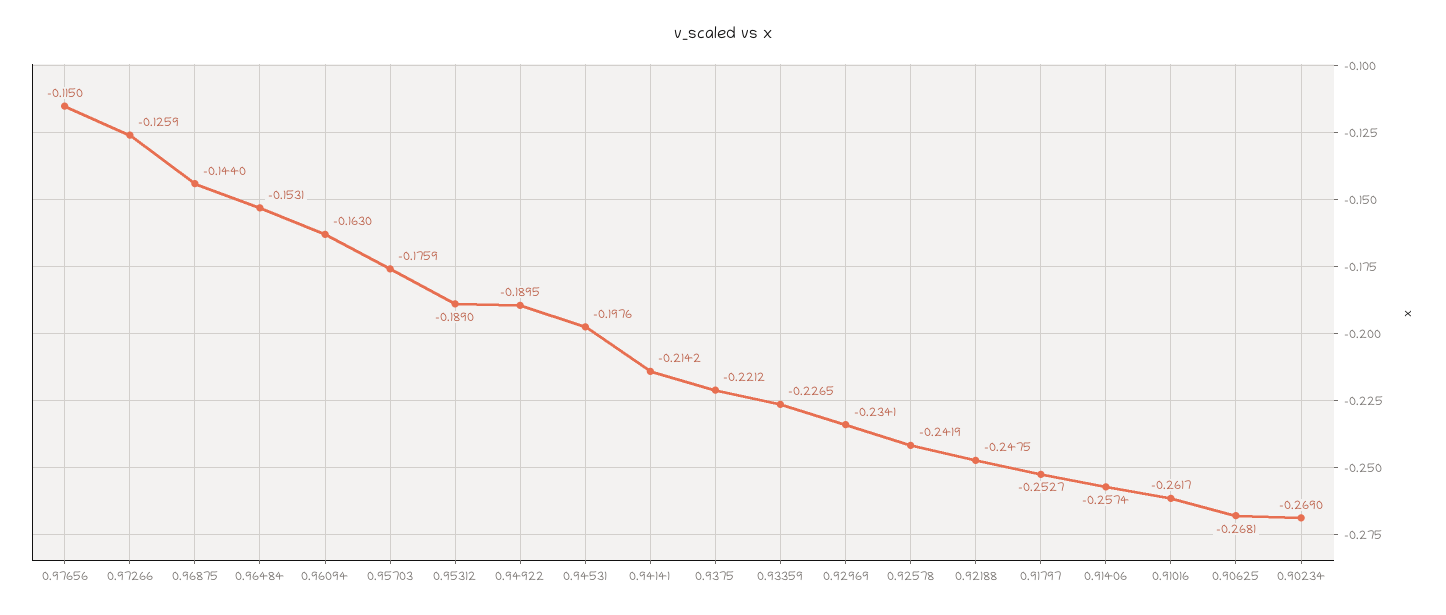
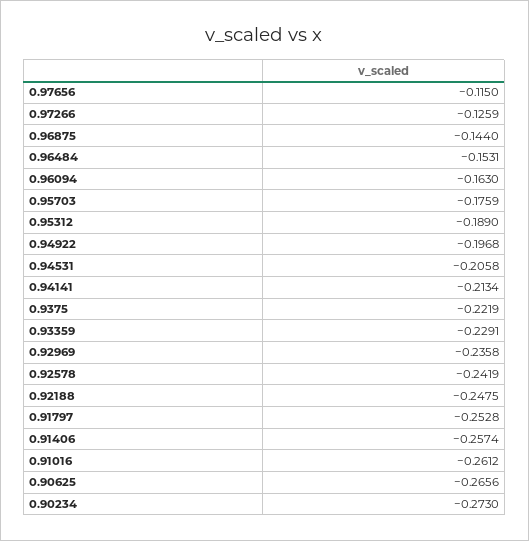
0.94922: -0.1895 -> -0.1968
0.94531: -0.1976 -> -0.2058
0.94141: -0.2142 -> -0.2134
0.9375: -0.2212 -> -0.2219
0.93359: -0.2265 -> -0.2291
0.92969: -0.2341 -> -0.2358
0.91797: -0.2527 -> -0.2528
0.91016: -0.2617 -> -0.2612
0.90625: -0.2681 -> -0.2656
0.90234: -0.269 -> -0.273

